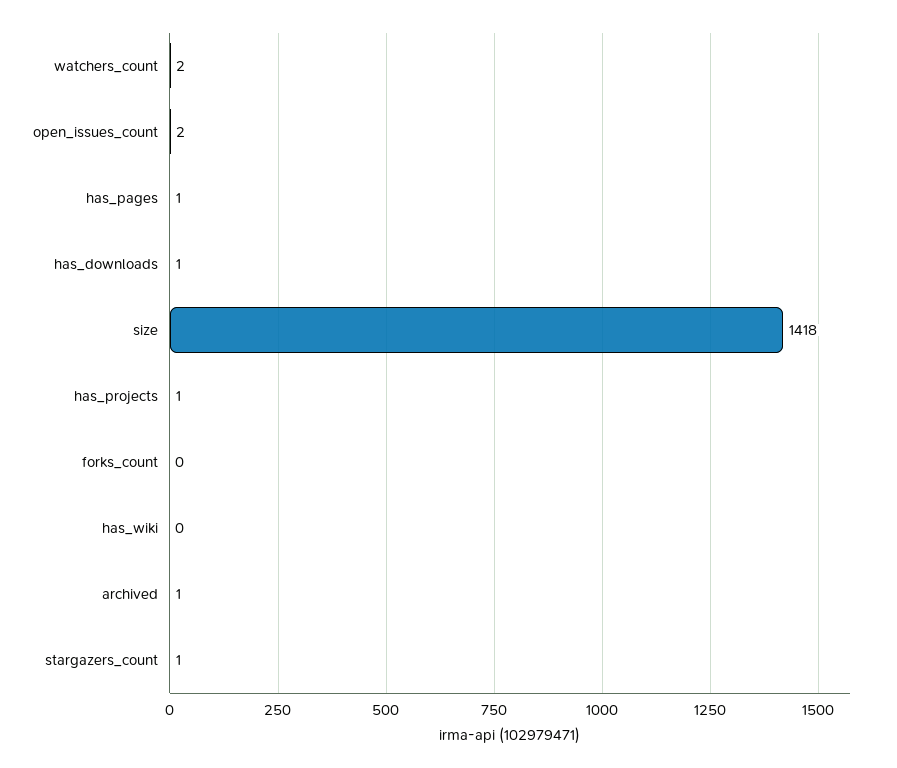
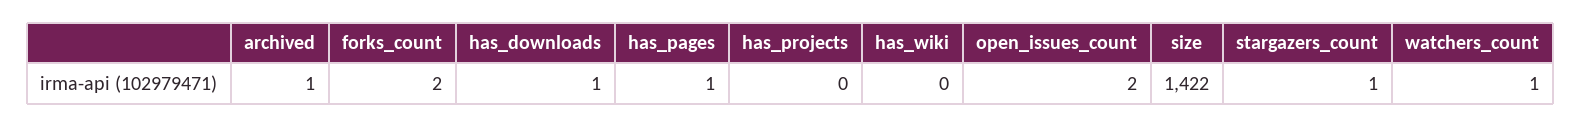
watchers_count: 2 -> 1
size: 1418 -> 1422
has_projects: 1 -> 0
forks_count: 0 -> 2

